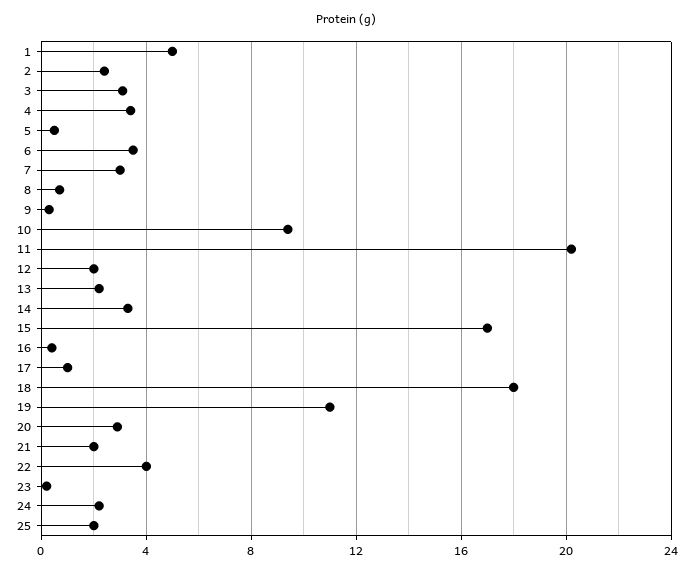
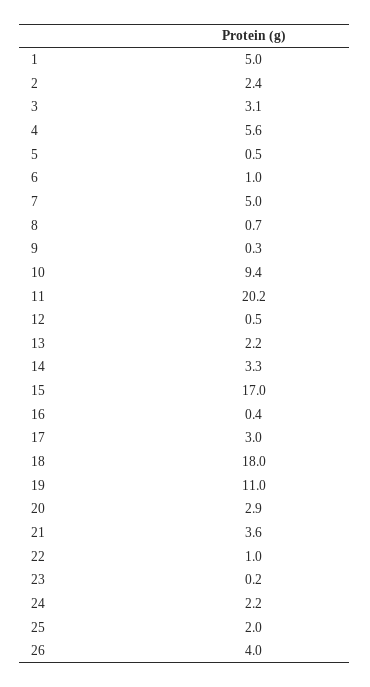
4: 3.5 -> 5.6
6: 3.5 -> 1
7: 3 -> 5
12: 2 -> 0.5
17: 1 -> 3
21: 2 -> 3.6
22: 4 -> 1
26: none -> 4

